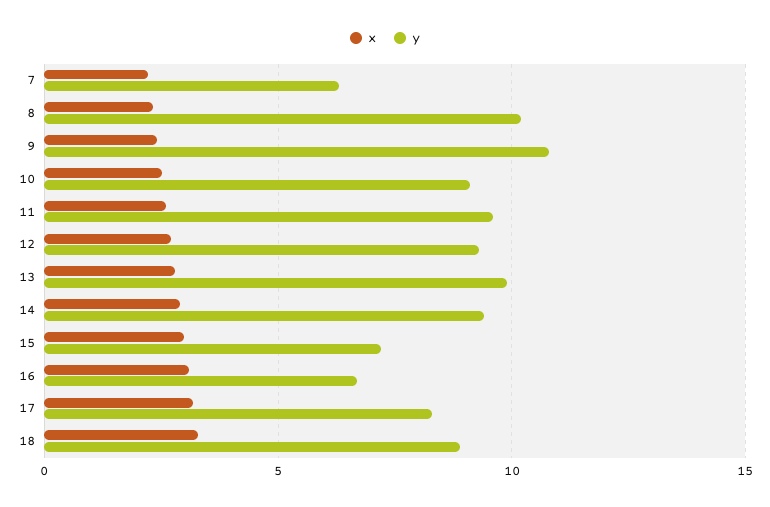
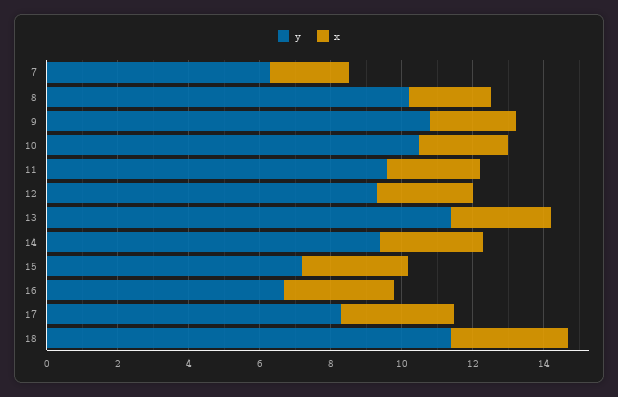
y, 10: 9 -> 10.5
y, 13: 10 -> 11.5
y, 18: 9 -> 11.5

